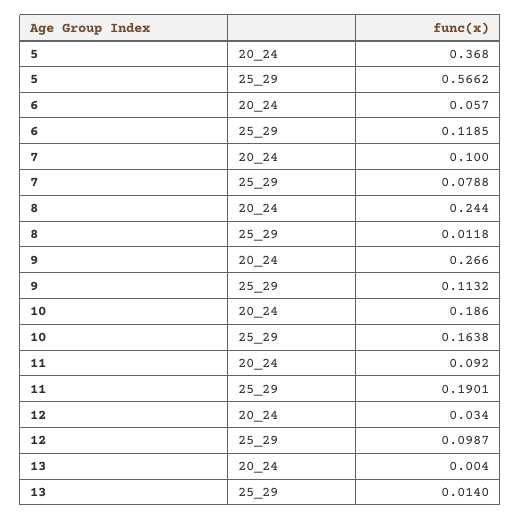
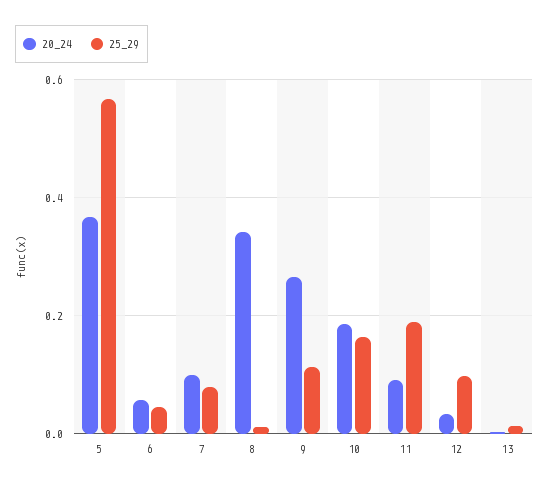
25_29, 6: 0.1185 -> 0.04
20_24, 8: 0.244 -> 0.34

